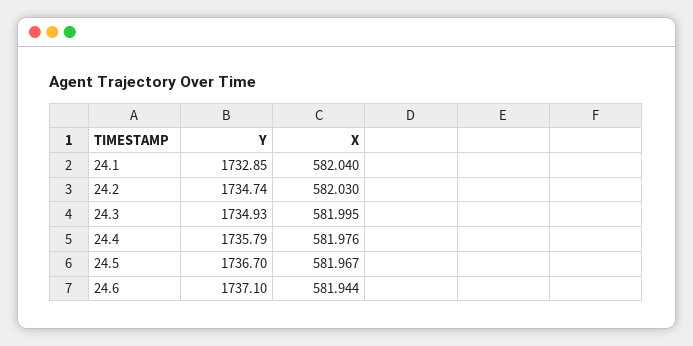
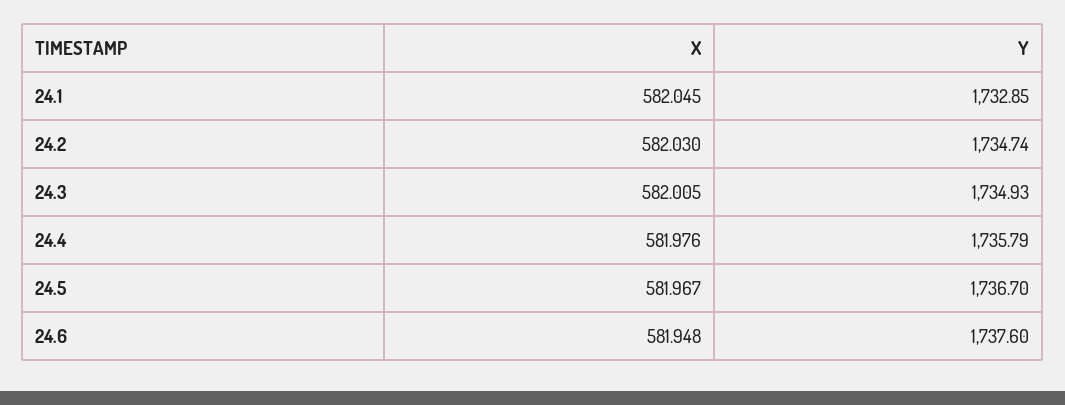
X, 24.1: 582.04 -> 582.045
X, 24.3: 581.995 -> 582.005
Y, 24.6: 1737.1 -> 1737.6
X, 24.6: 581.944 -> 581.948

